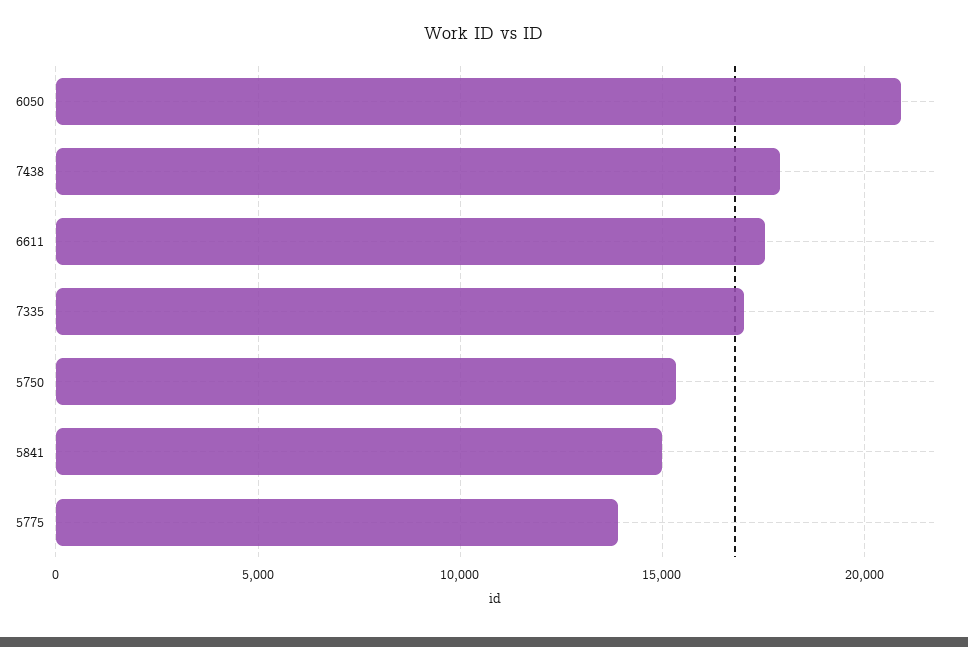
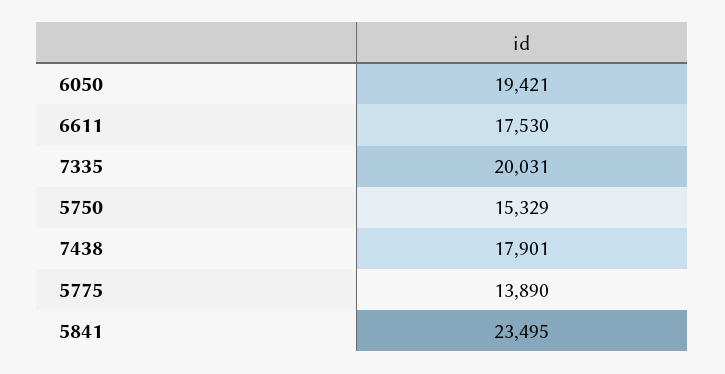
6050: 21000 -> 19421
7335: 17000 -> 20031
5841: 15000 -> 23495

